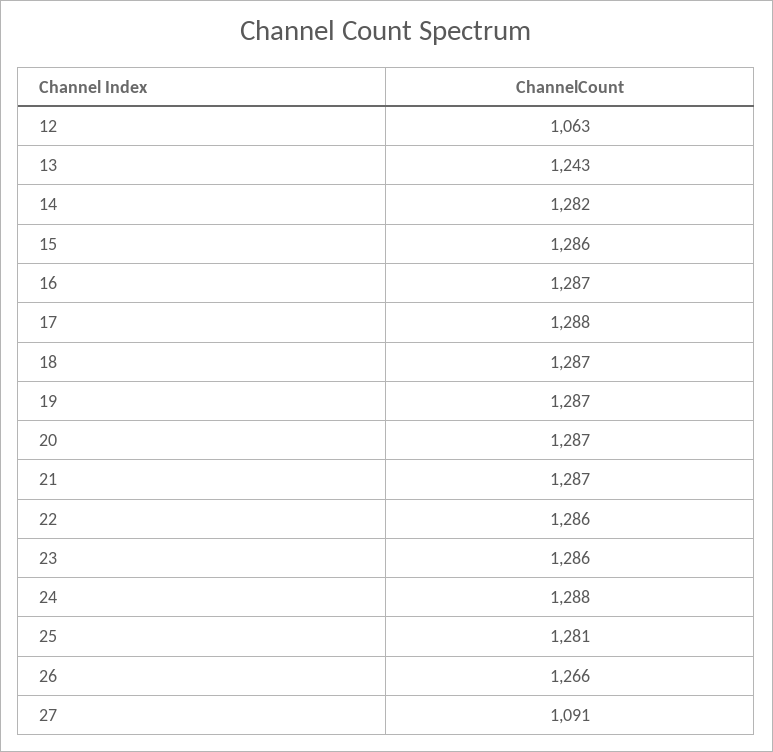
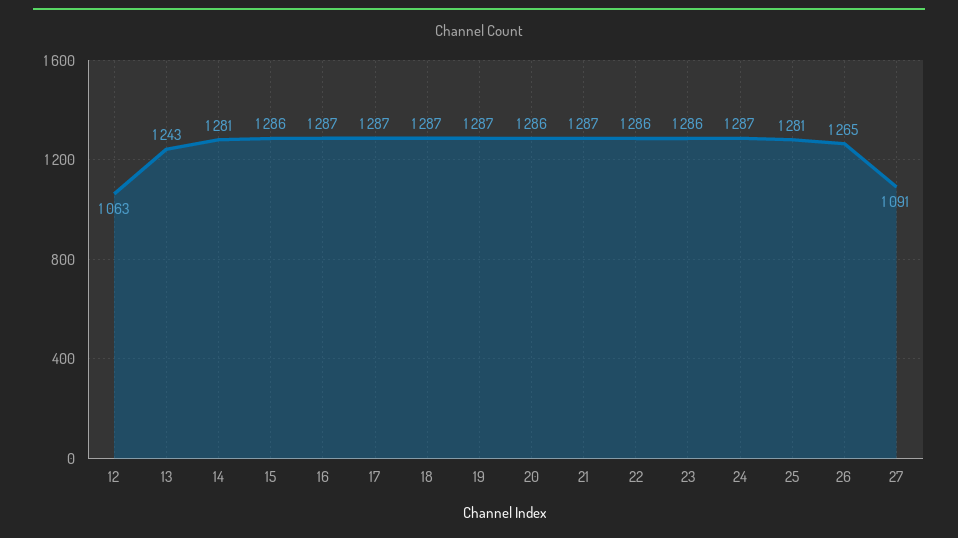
14: 1282 -> 1281
17: 1288 -> 1287
20: 1287 -> 1286
24: 1288 -> 1287
26: 1266 -> 1265

